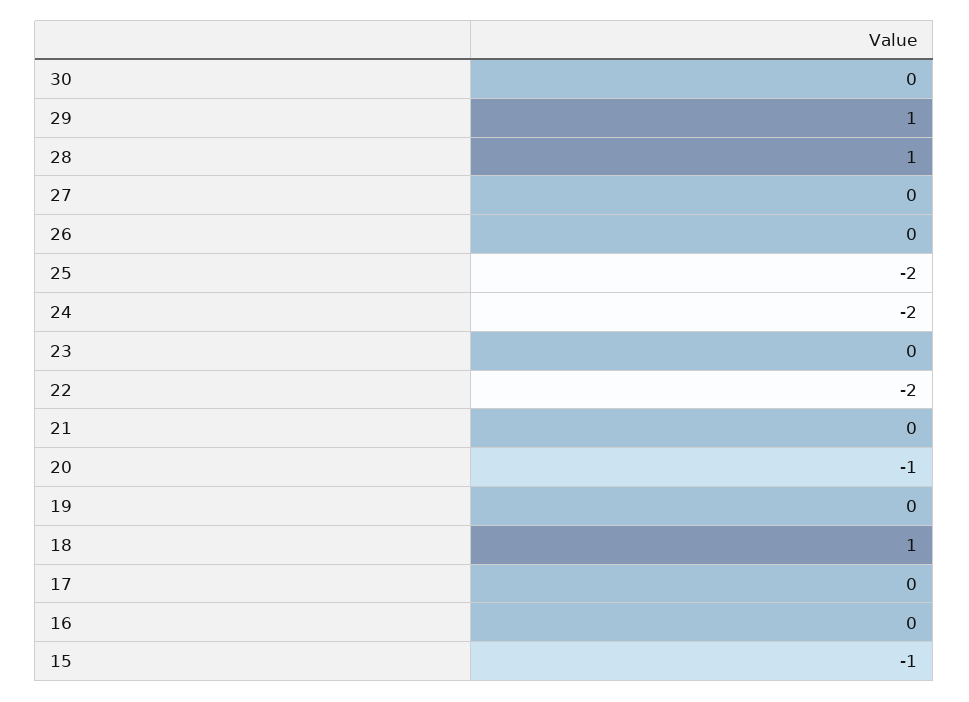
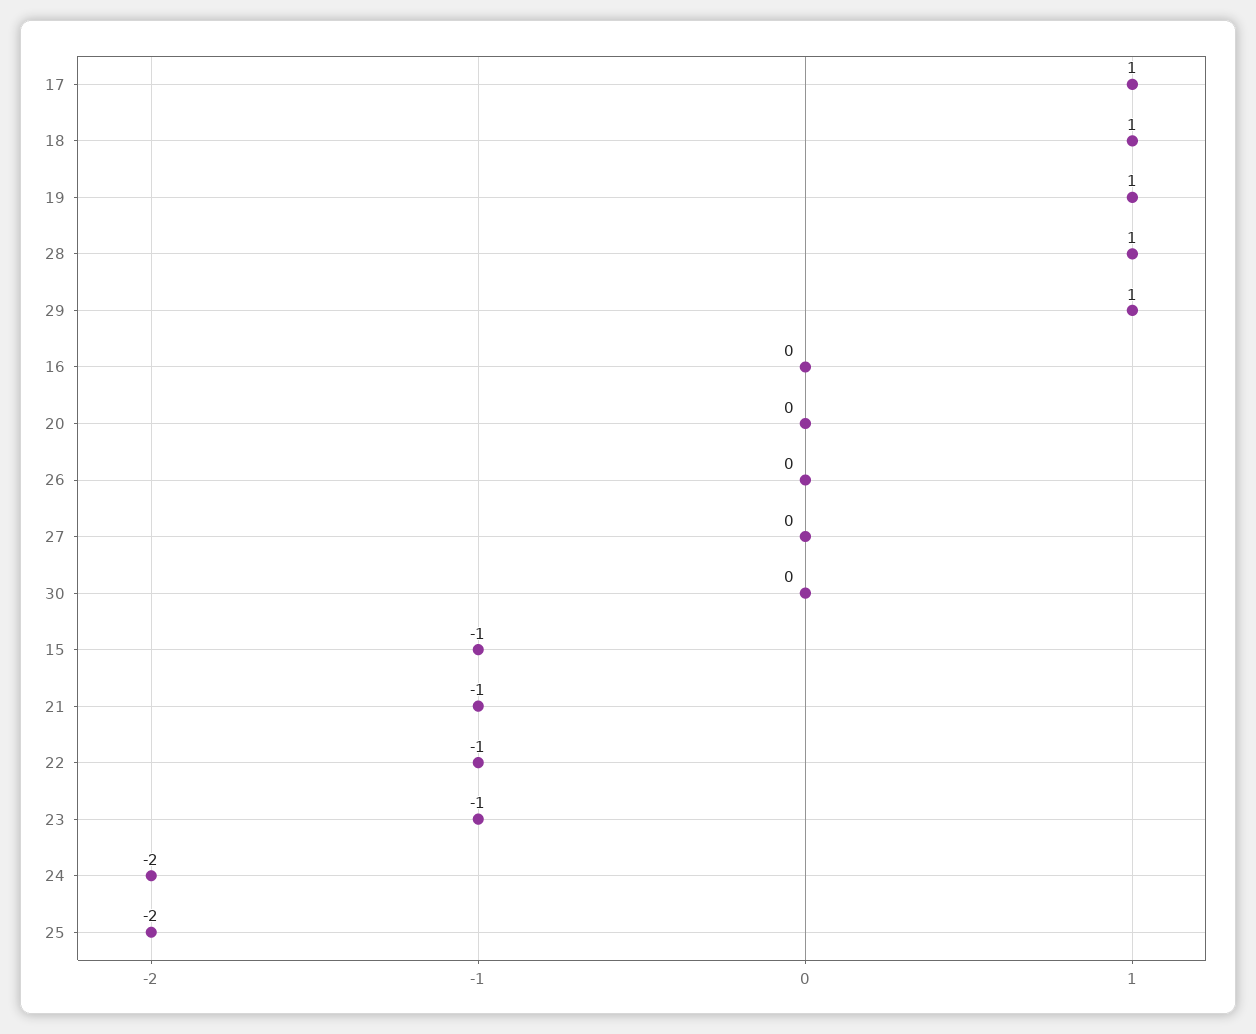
23: 0 -> -1
22: -2 -> -1
21: 0 -> -1
20: -1 -> 0
19: 0 -> 1
17: 0 -> 1

